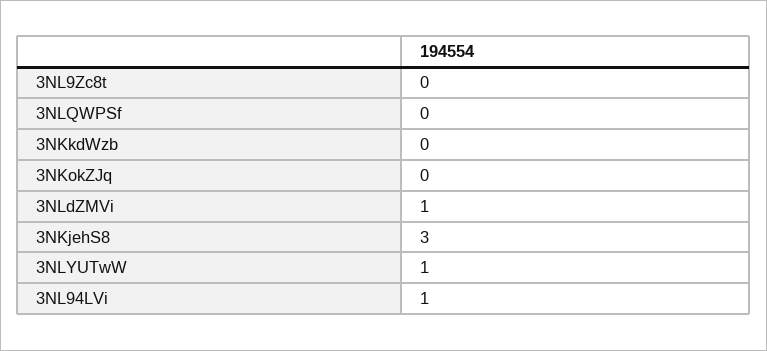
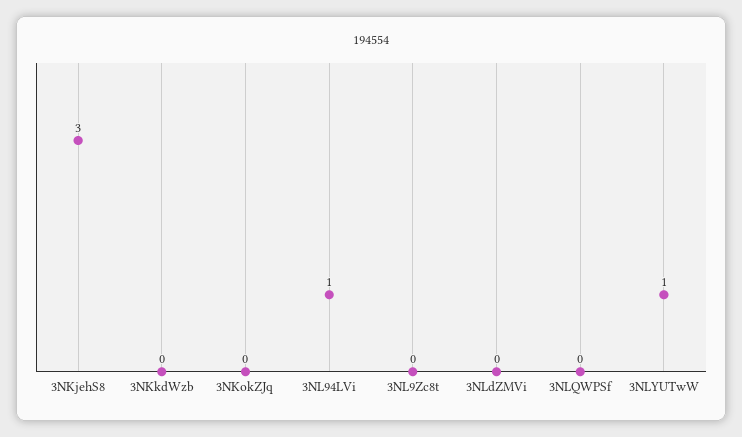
3NLdZMVi: 1 -> 0

